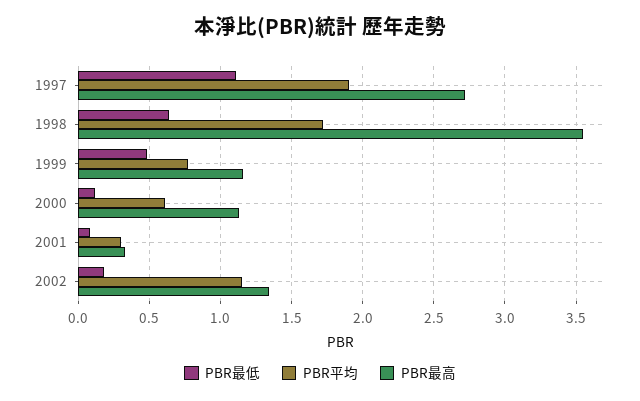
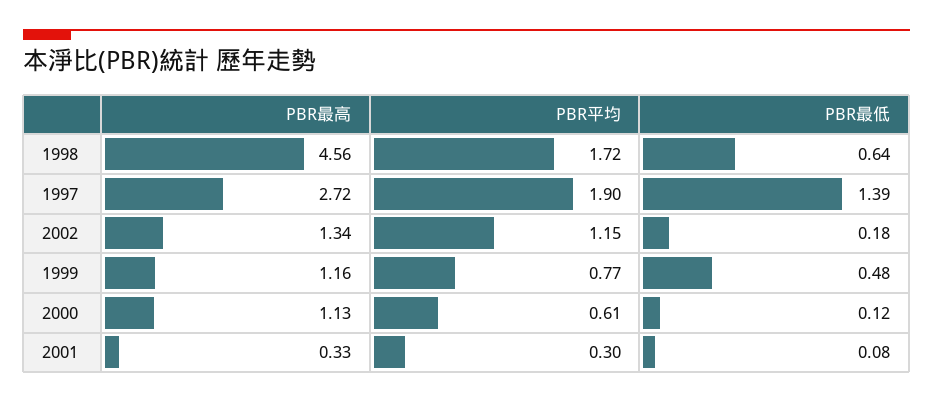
PBR最低, 1997: 1.1 -> 1.39
PBR最高, 1998: 3.55 -> 4.56

